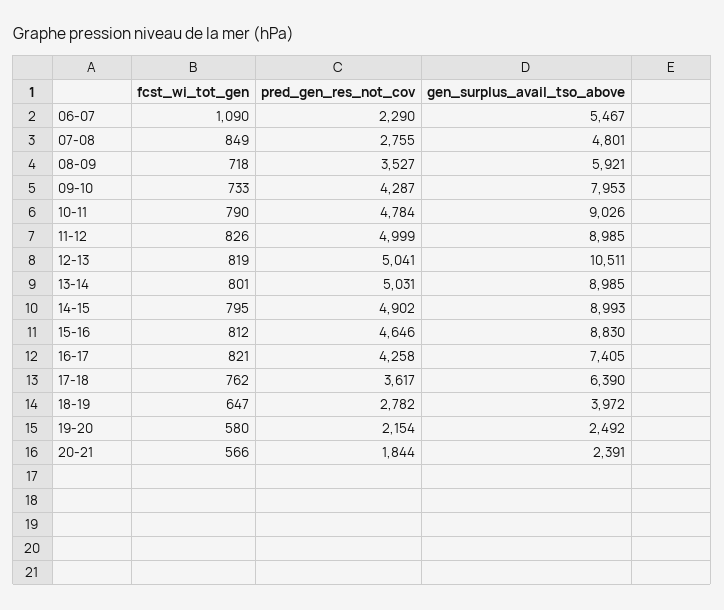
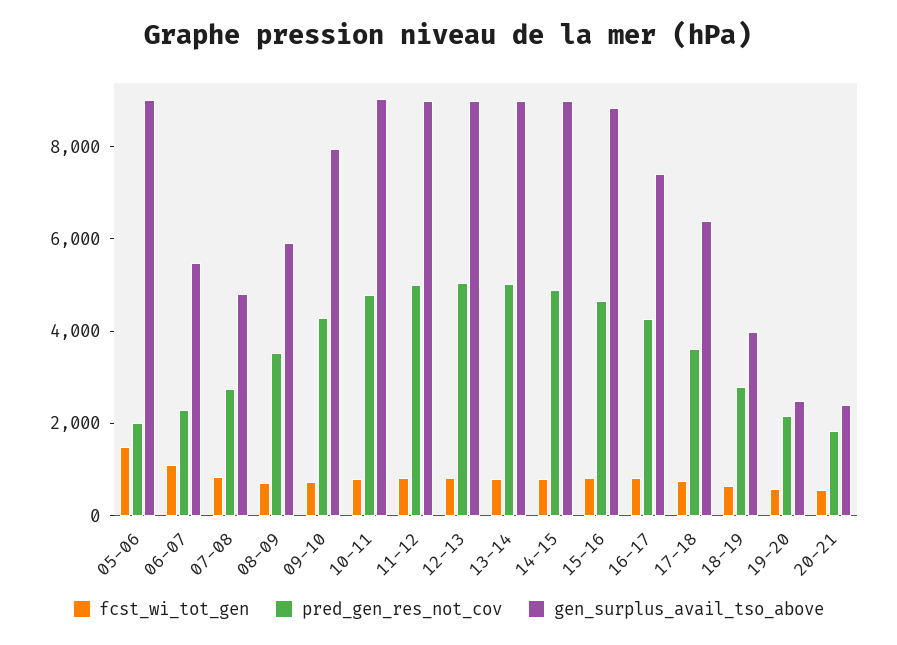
gen_surplus_avail_tso_above, 12-13: 10511 -> 9000
fcst_wi_tot_gen, 05-06: none -> 1500
pred_gen_res_not_cov, 05-06: none -> 2000
gen_surplus_avail_tso_above, 05-06: none -> 9000

